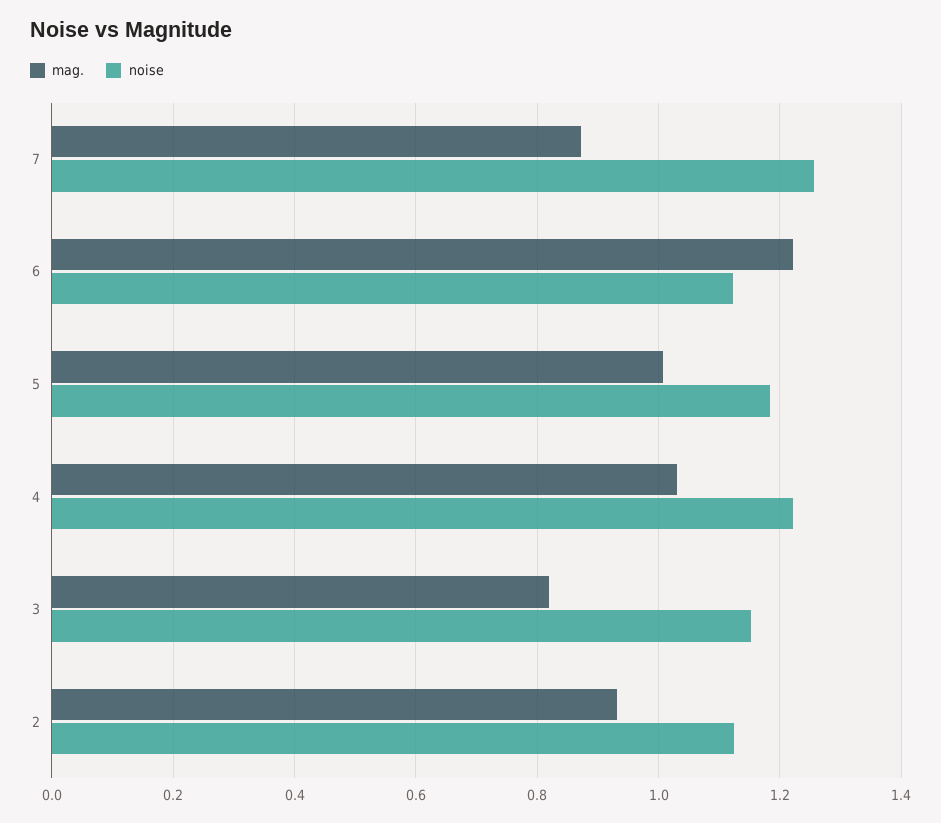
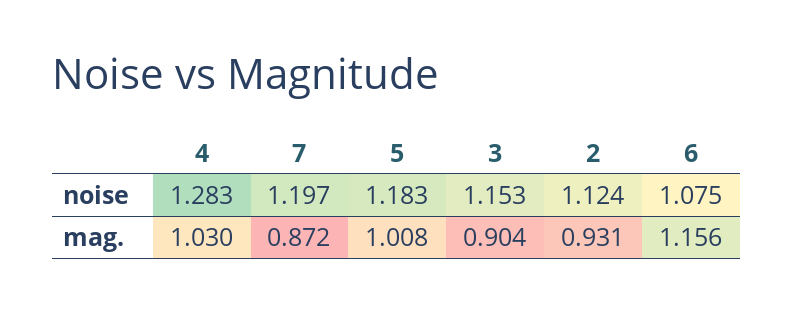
noise, 7: 1.26 -> 1.197
mag., 6: 1.22 -> 1.156
noise, 6: 1.12 -> 1.075
noise, 4: 1.22 -> 1.283
mag., 3: 0.82 -> 0.904

